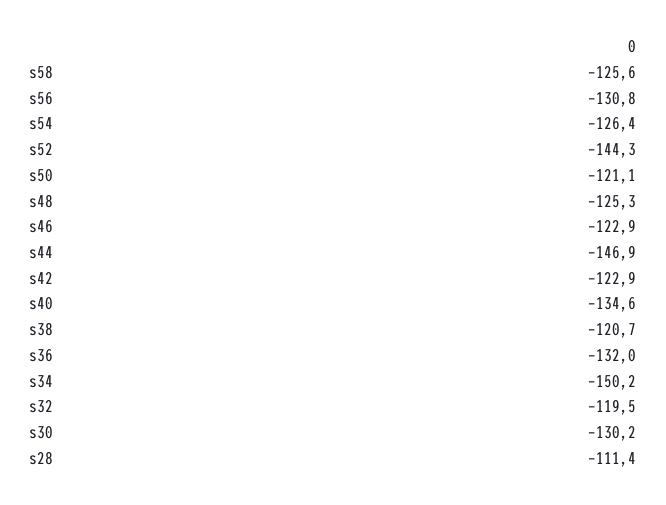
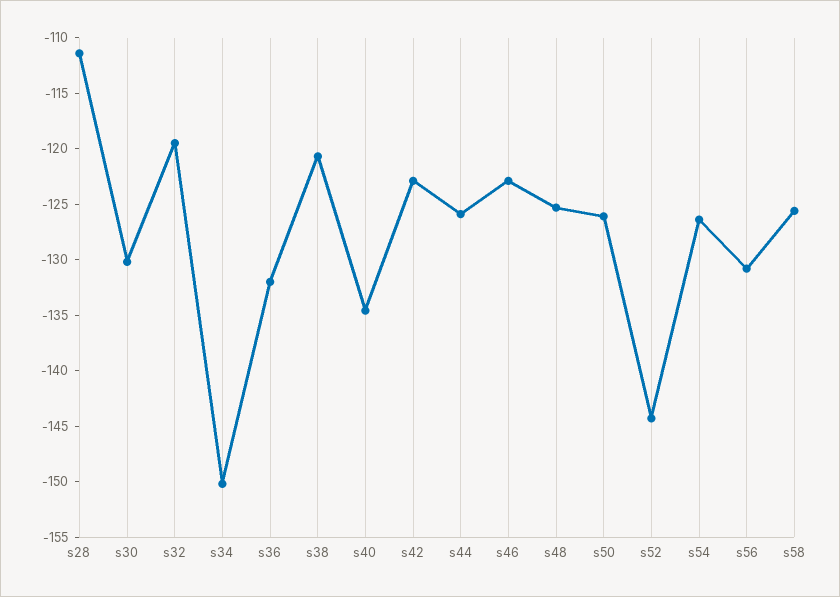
s50: -121.1 -> -126
s44: -146.9 -> -126

